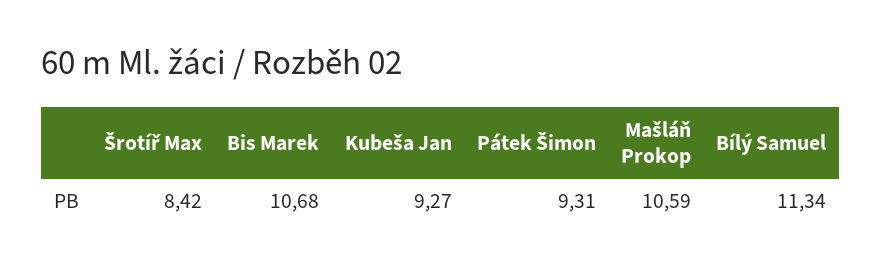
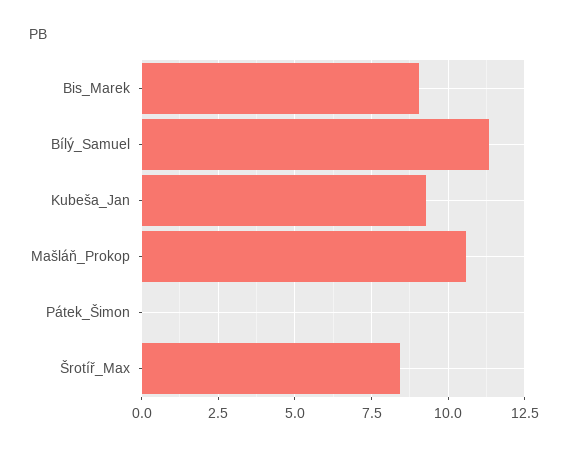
Bis Marek: 10.68 -> 9
Pátek Šimon: 9.31 -> 0

